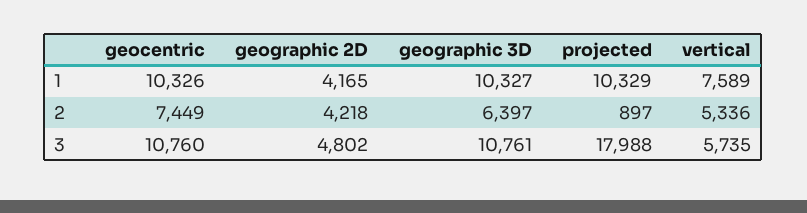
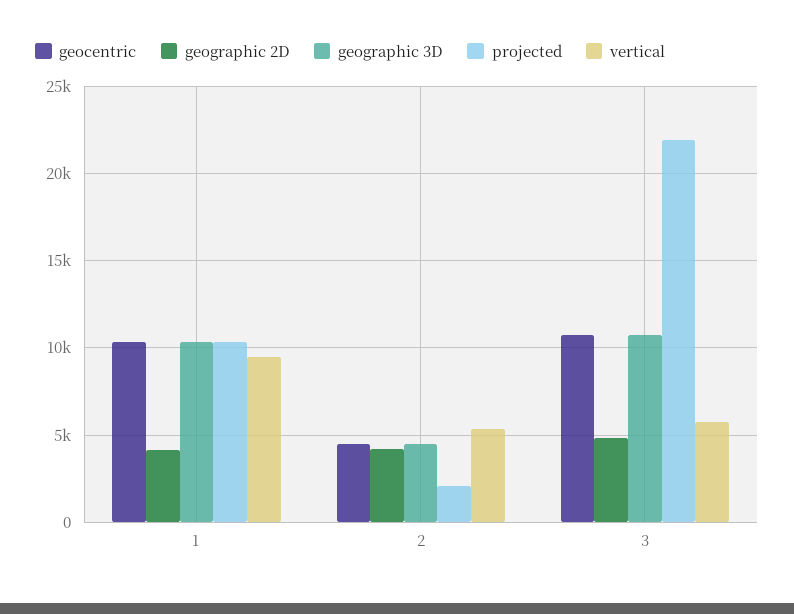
vertical, 1: 7589 -> 9500
geocentric, 2: 7449 -> 4500
geographic 3D, 2: 6397 -> 4500
projected, 2: 897 -> 2000
projected, 3: 17988 -> 22000

